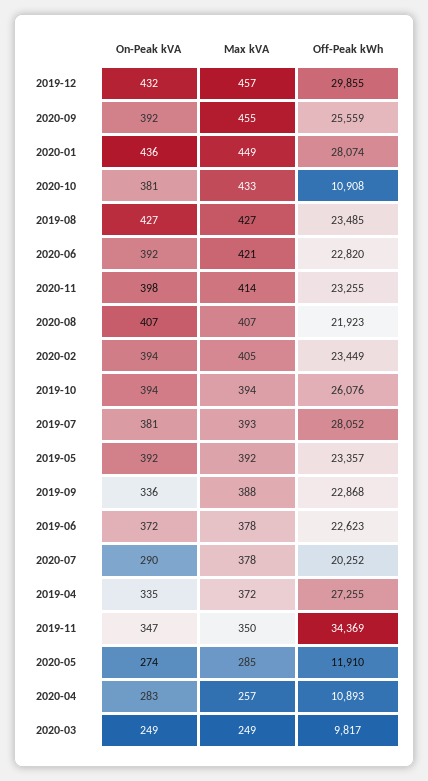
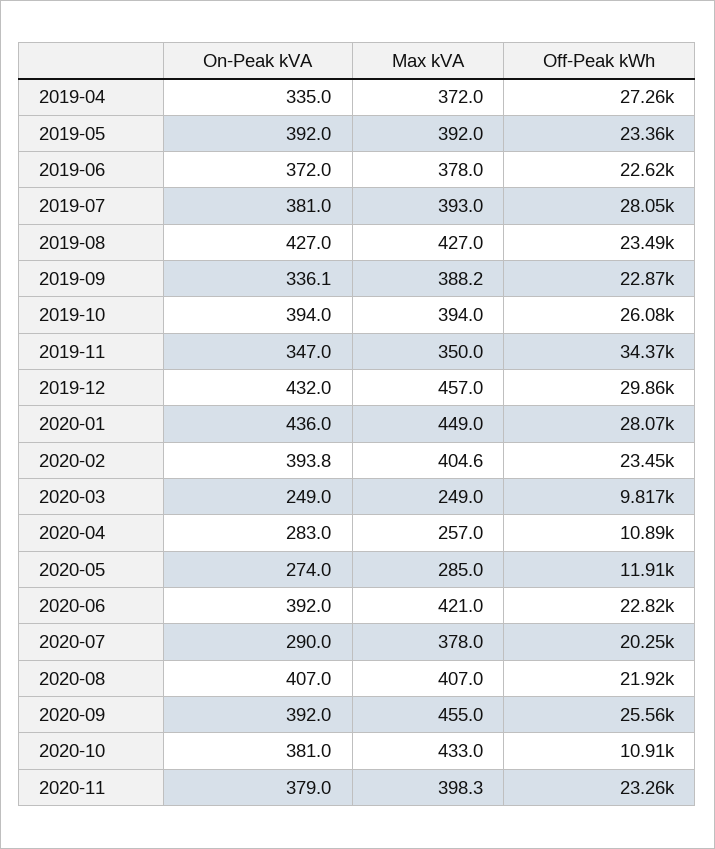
On-Peak kVA, 2020-11: 398 -> 379
Max kVA, 2020-11: 414 -> 398.3

